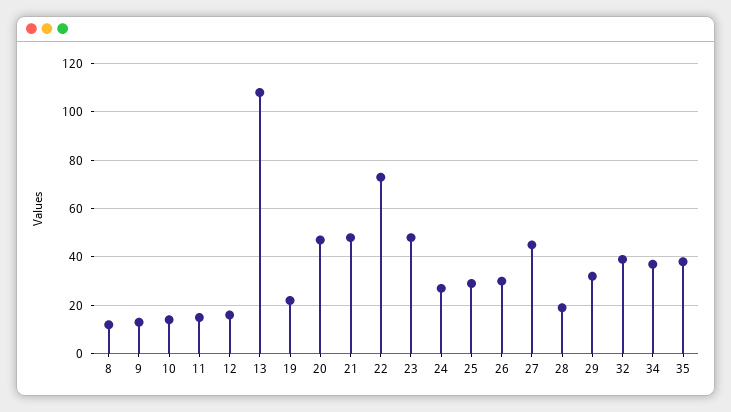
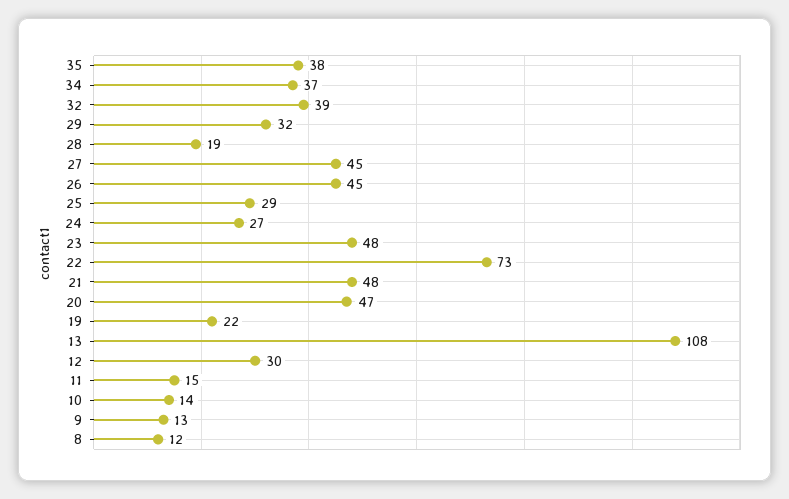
12: 15 -> 30
26: 30 -> 45

